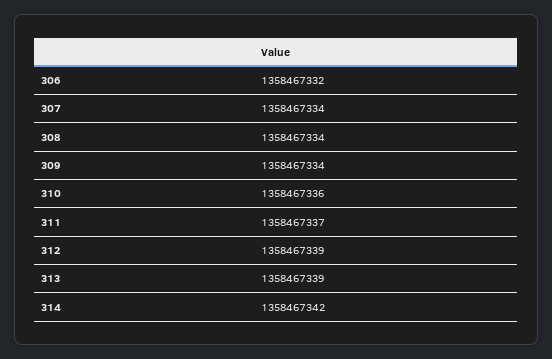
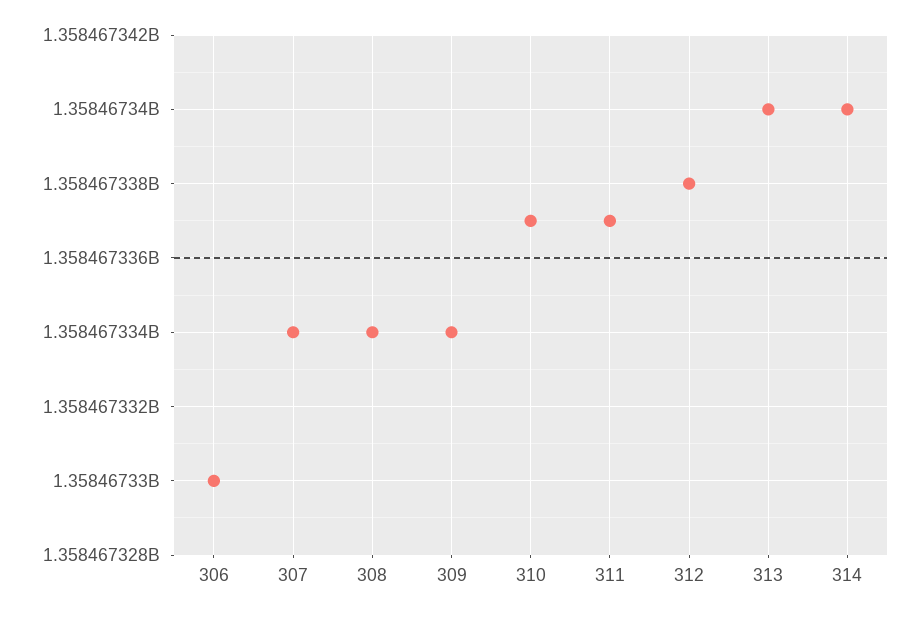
306: 1358467332 -> 1358467330
310: 1358467336 -> 1358467337
312: 1358467339 -> 1358467338
313: 1358467339 -> 1358467340
314: 1358467342 -> 1358467340

